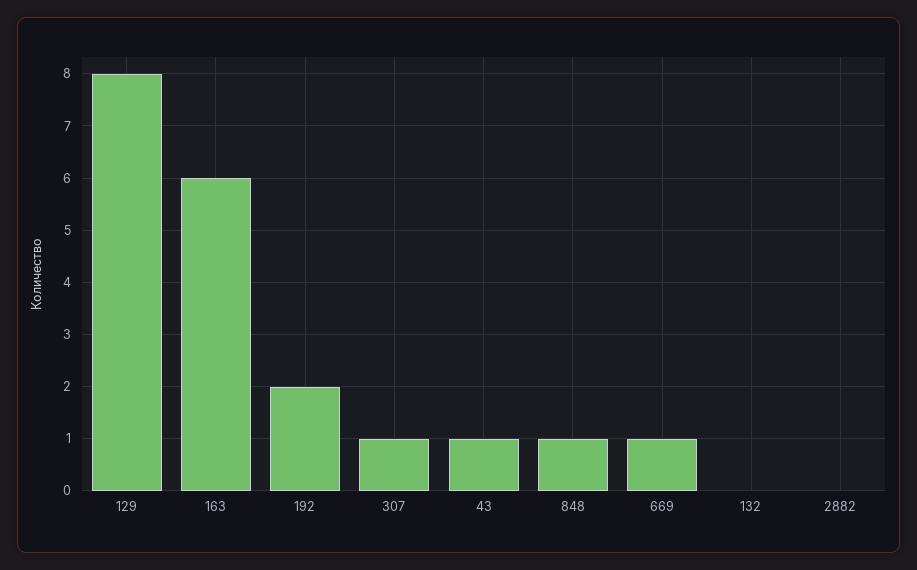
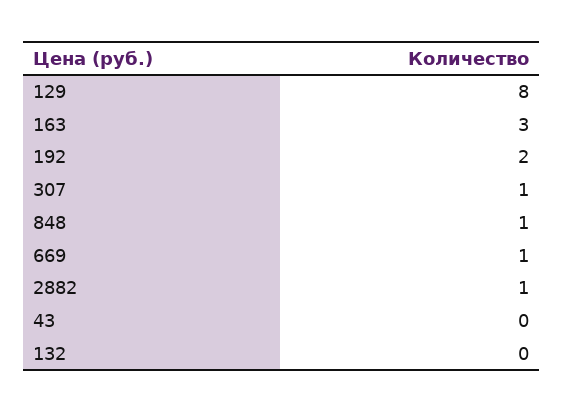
163: 6 -> 3
43: 1 -> 0
2882: 0 -> 1

